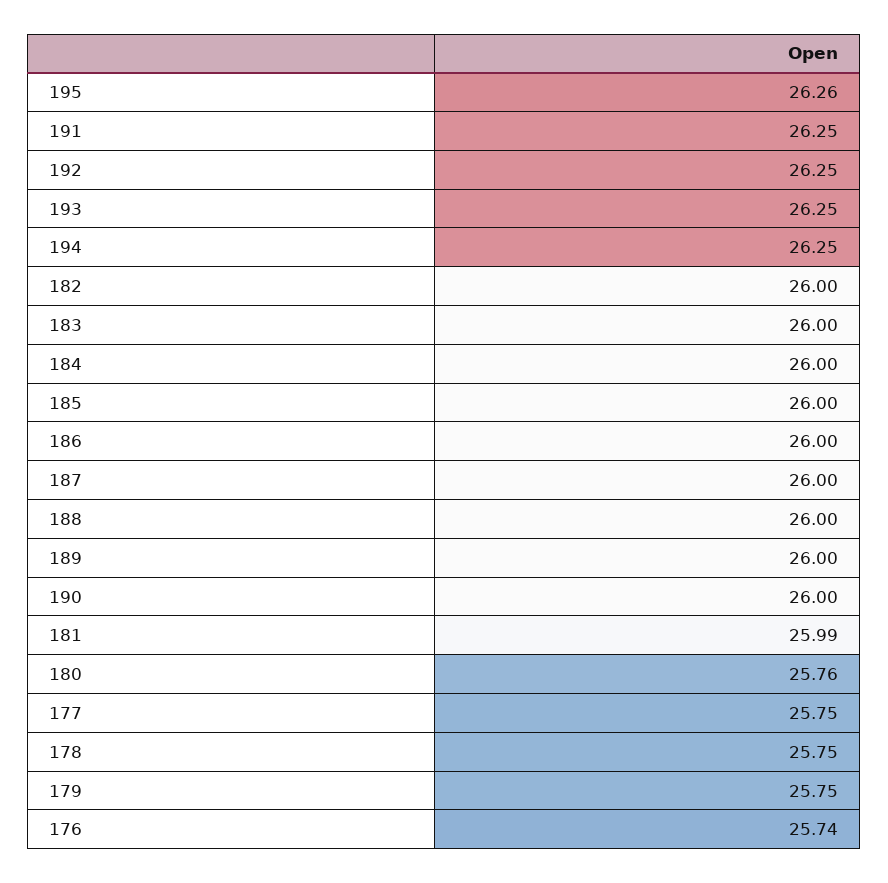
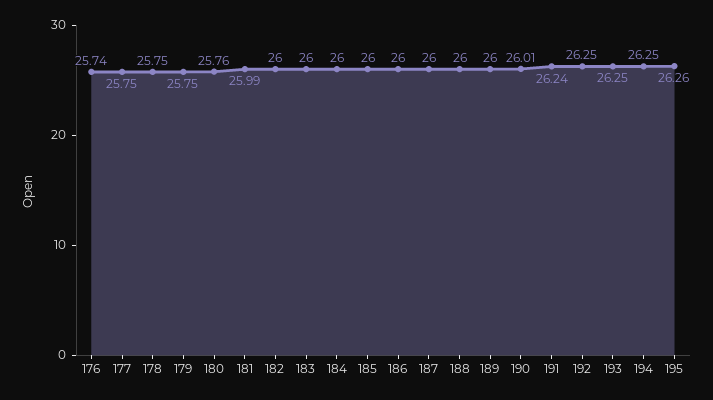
191: 26.25 -> 26.24
190: 26 -> 26.01

